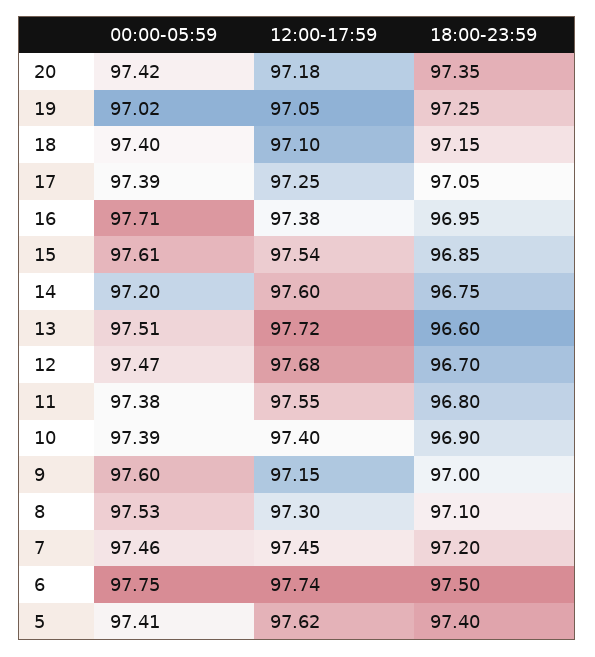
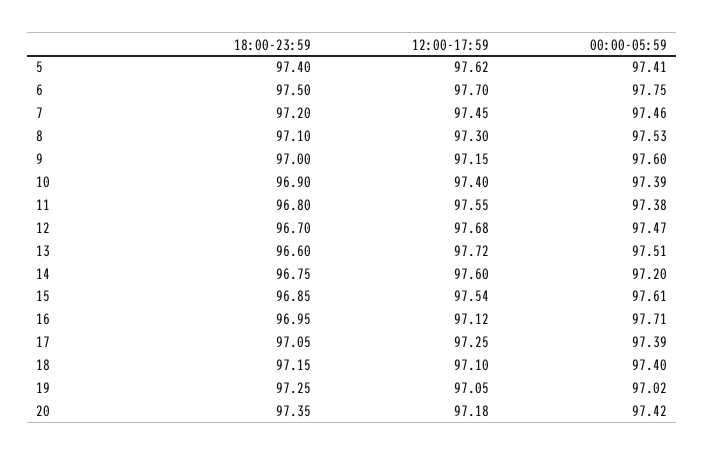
12:00-17:59, 16: 97.38 -> 97.12
12:00-17:59, 6: 97.74 -> 97.7

